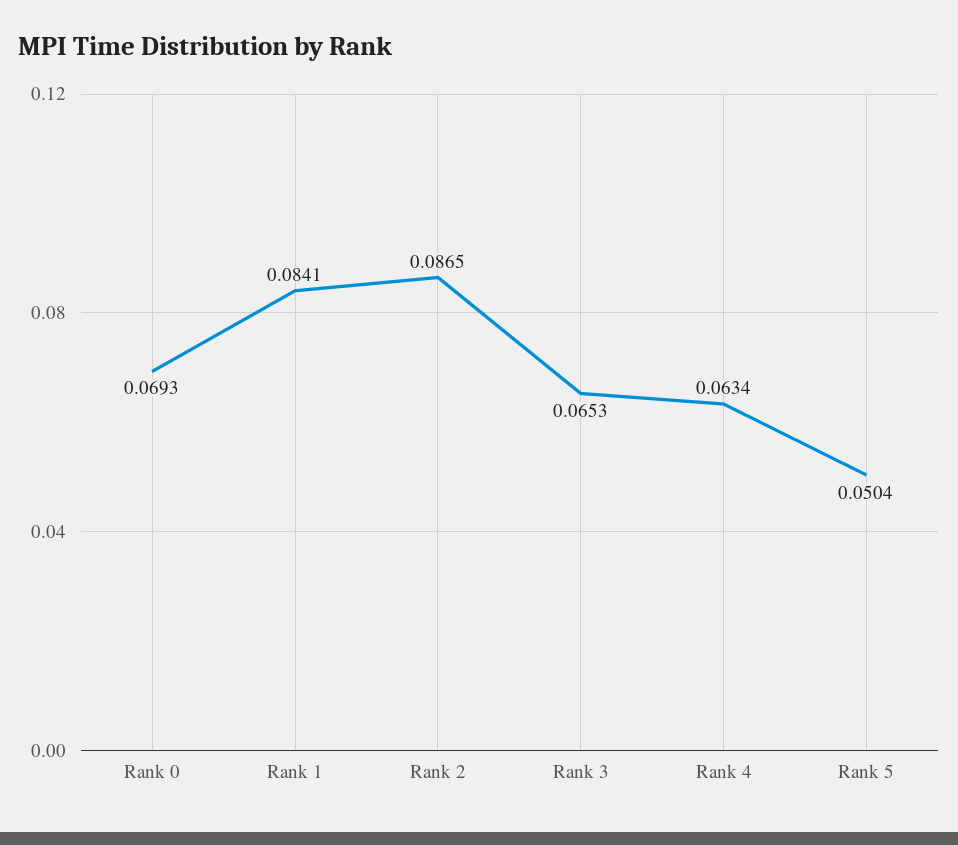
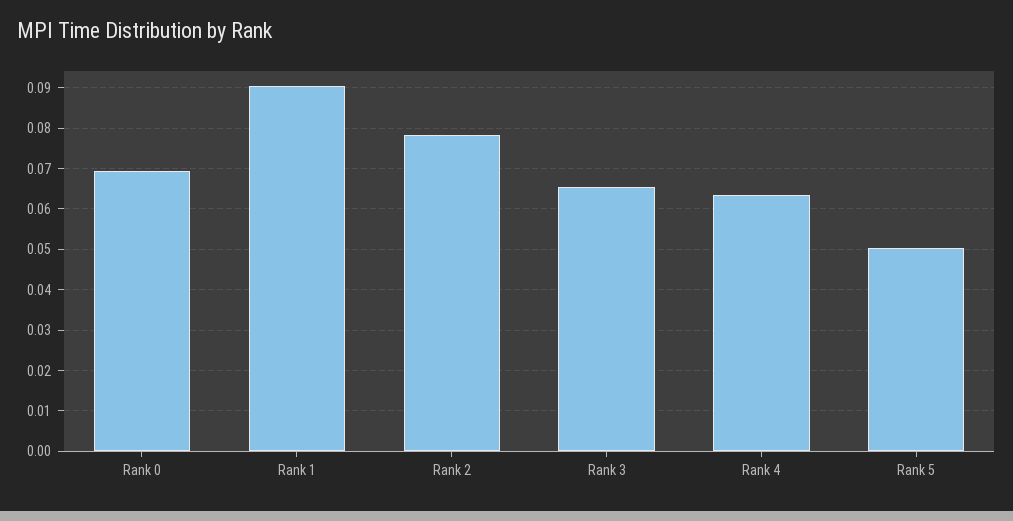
Rank 1: 0.0841 -> 0.09
Rank 2: 0.0865 -> 0.078

